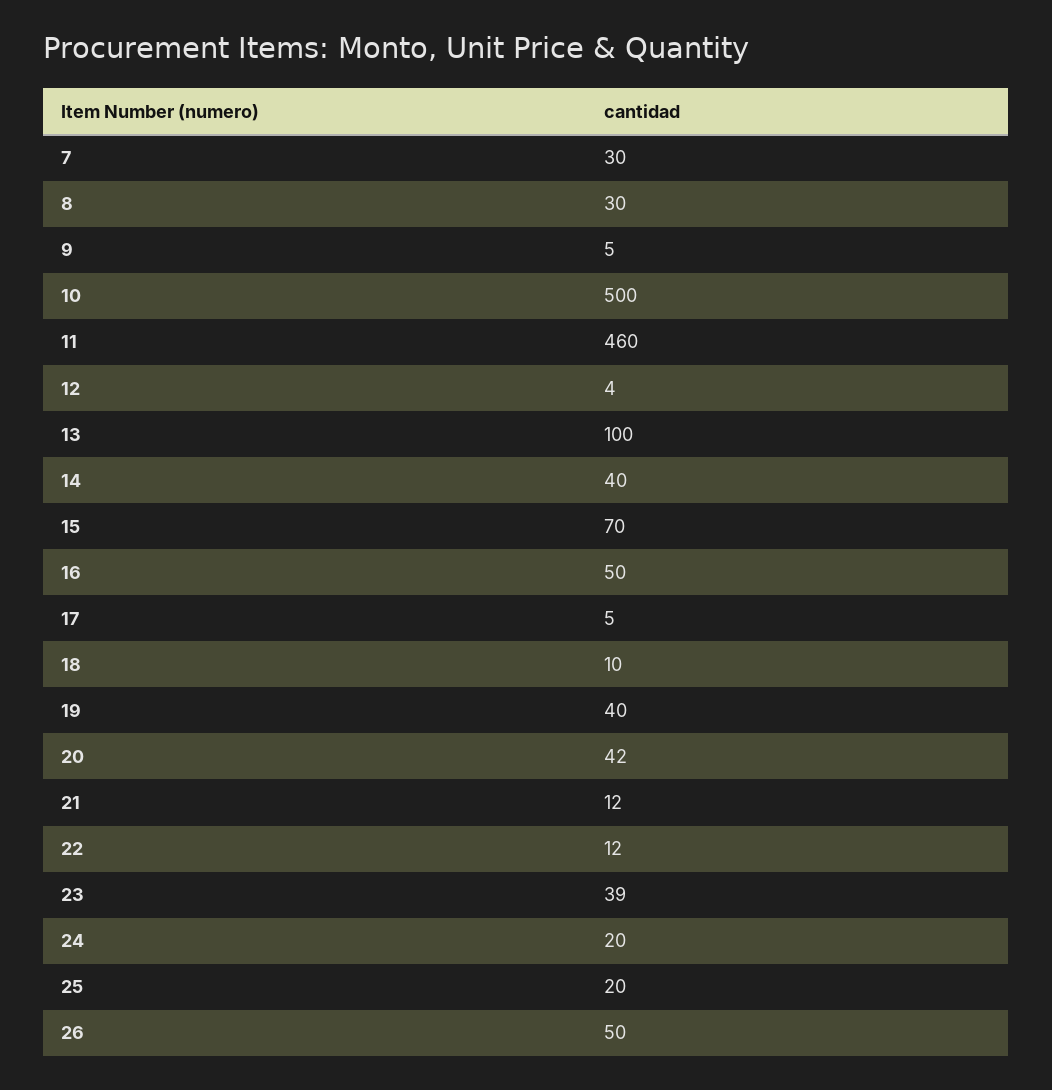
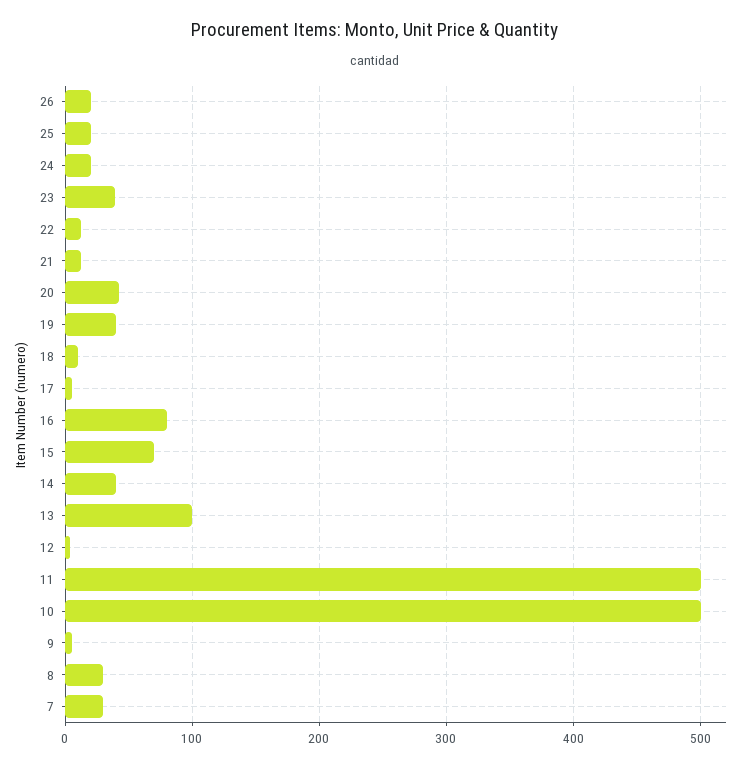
11: 460 -> 500
16: 50 -> 80
26: 50 -> 20

